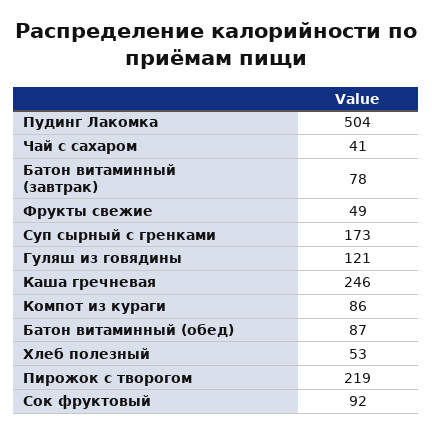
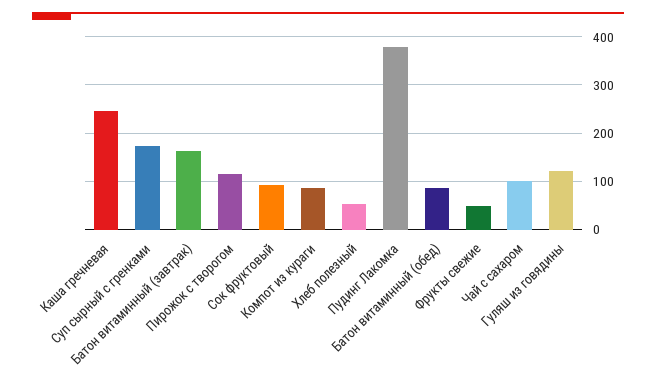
Пудинг Лакомка: 504 -> 380
Чай с сахаром: 41 -> 100
Батон витаминный (завтрак): 78 -> 160
Пирожок с творогом: 219 -> 120

